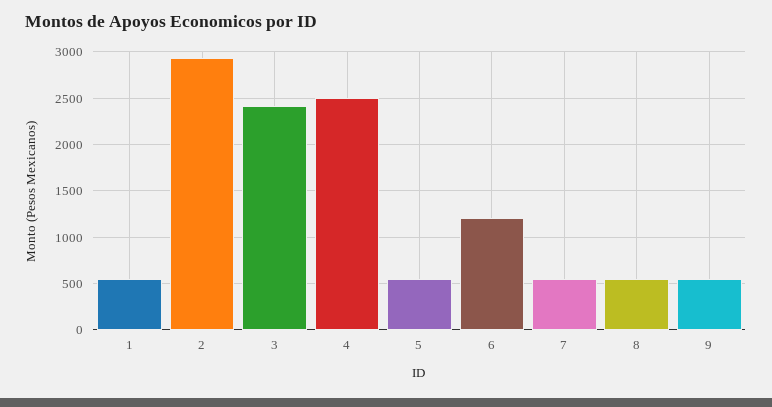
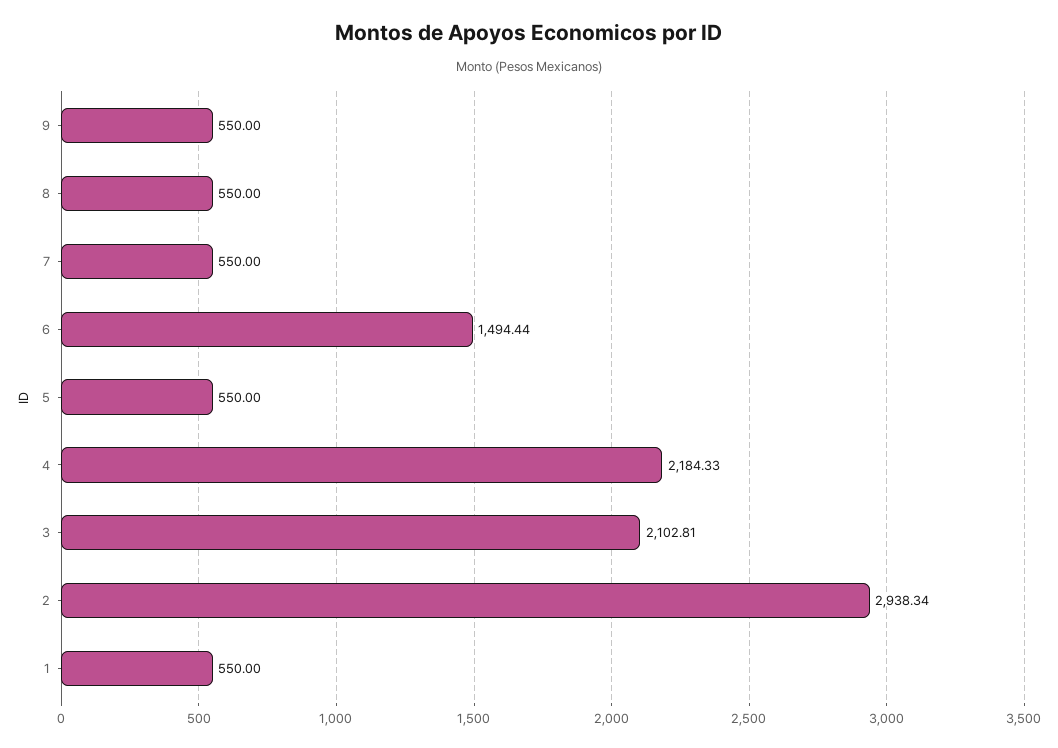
3: 2400 -> 2102.81
4: 2500 -> 2184.33
6: 1200 -> 1494.44

